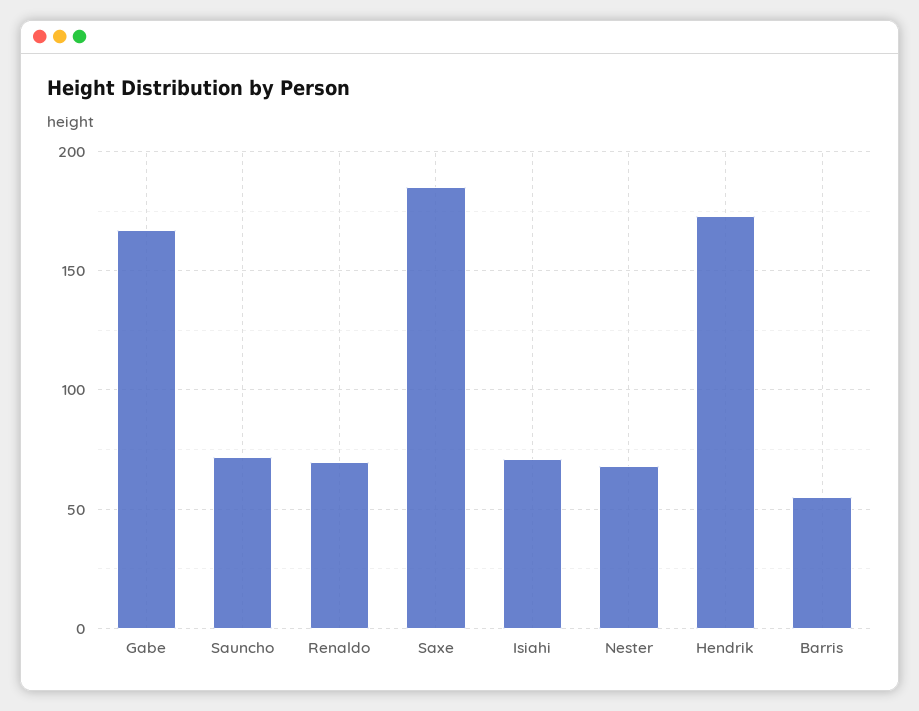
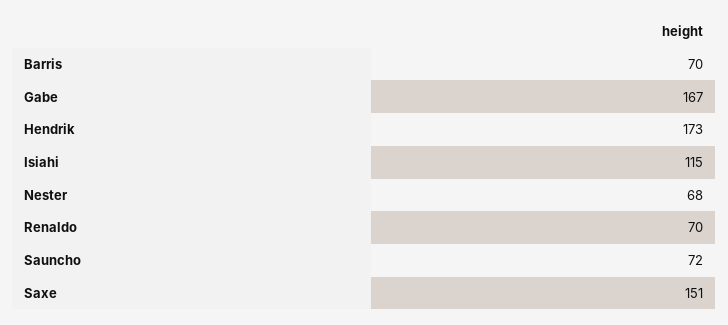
Saxe: 185 -> 151
Isiahi: 70 -> 115
Barris: 55 -> 70

